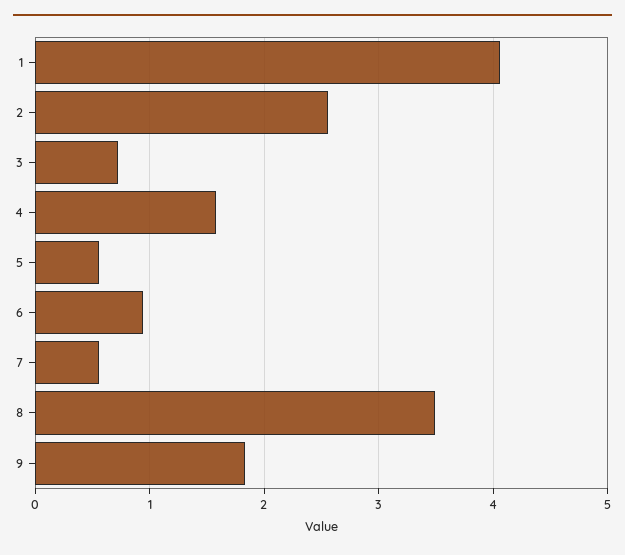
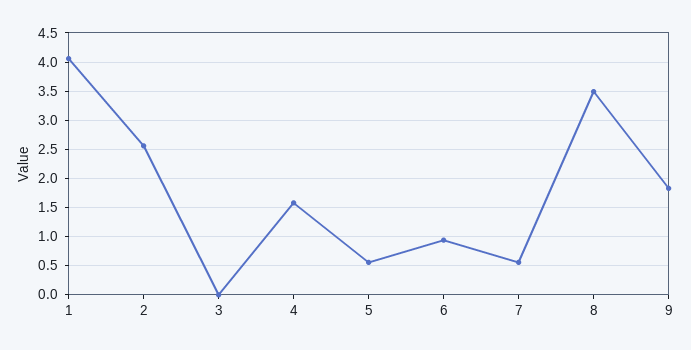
3: 0.7 -> 0

